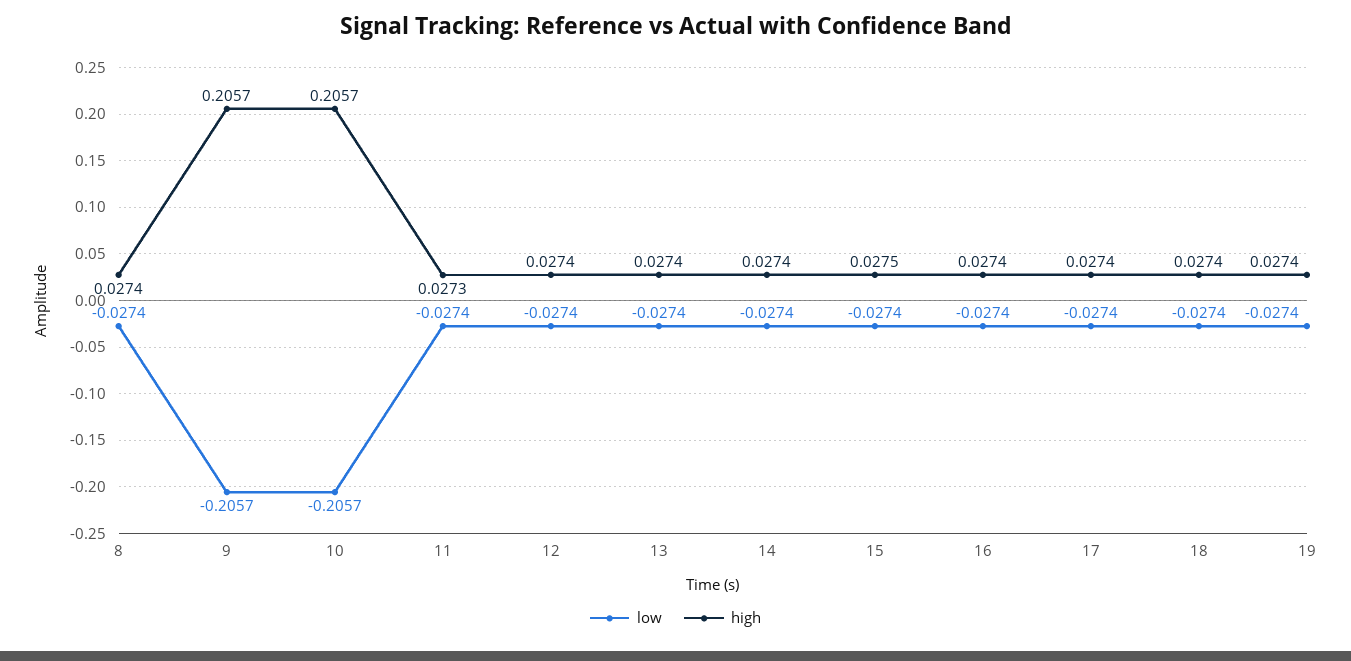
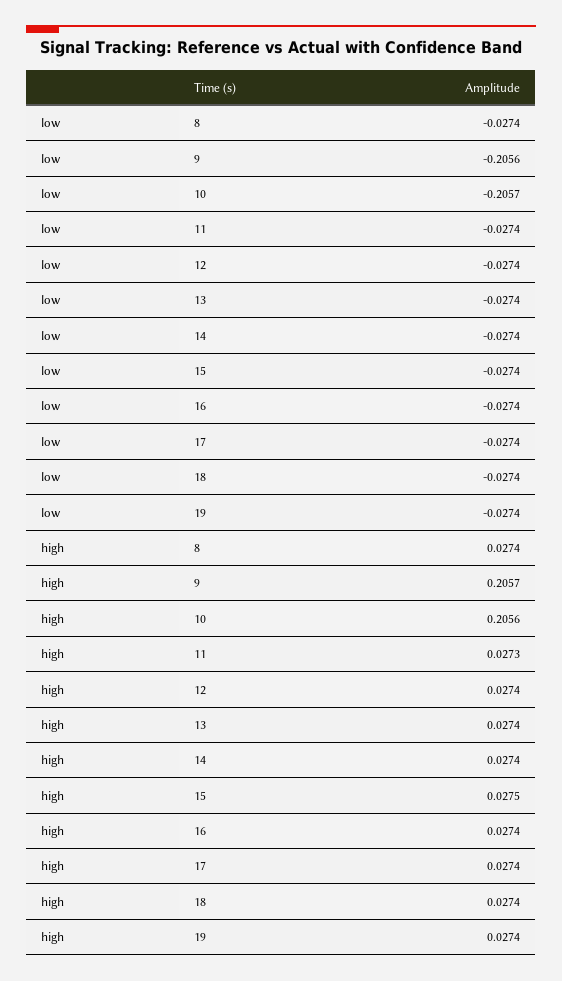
low, 9: -0.2057 -> -0.2056
high, 10: 0.2057 -> 0.2056

